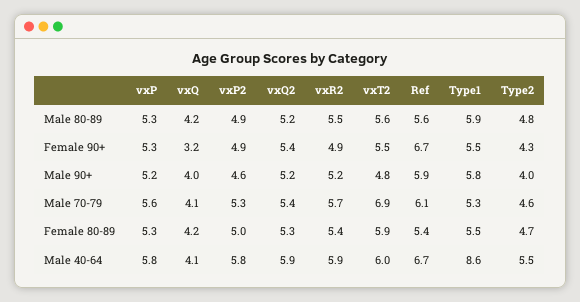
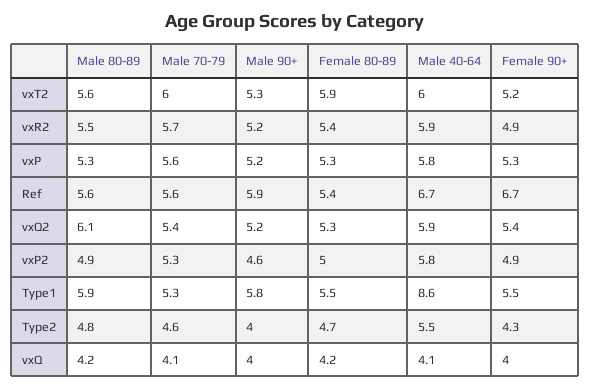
vxQ2, Male 80-89: 5.2 -> 6.1
vxQ, Female 90+: 3.2 -> 4
vxT2, Female 90+: 5.5 -> 5.2
vxT2, Male 90+: 4.8 -> 5.3
vxT2, Male 70-79: 6.9 -> 6
Ref, Male 70-79: 6.1 -> 5.6

